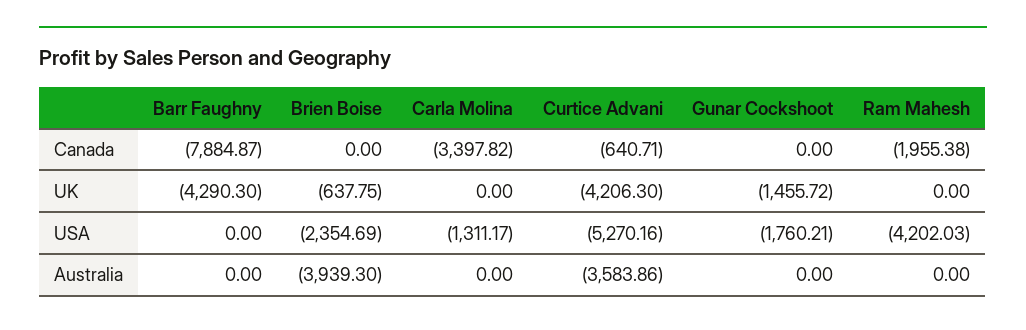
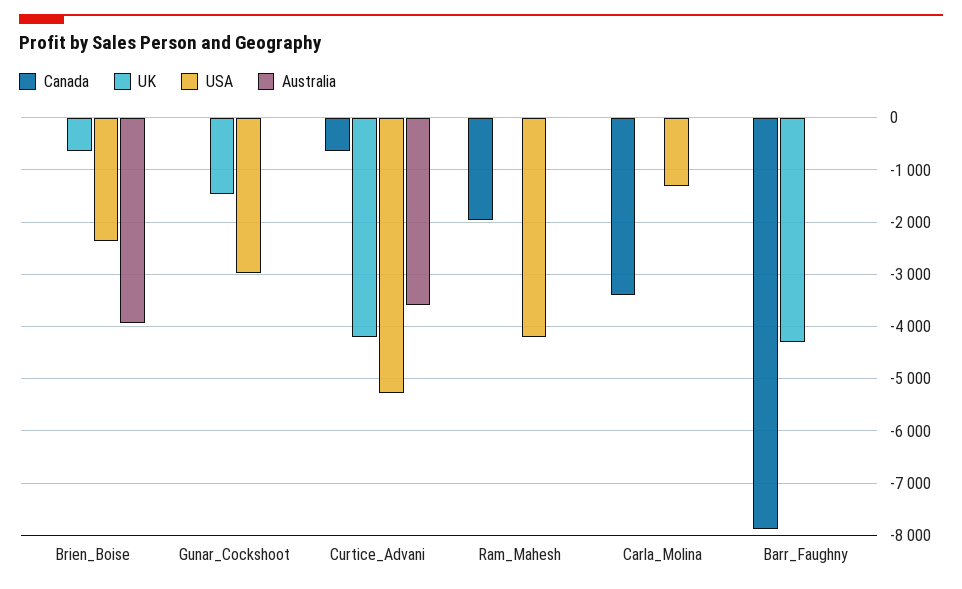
USA, Gunar Cockshoot: -1760.21 -> -3000

